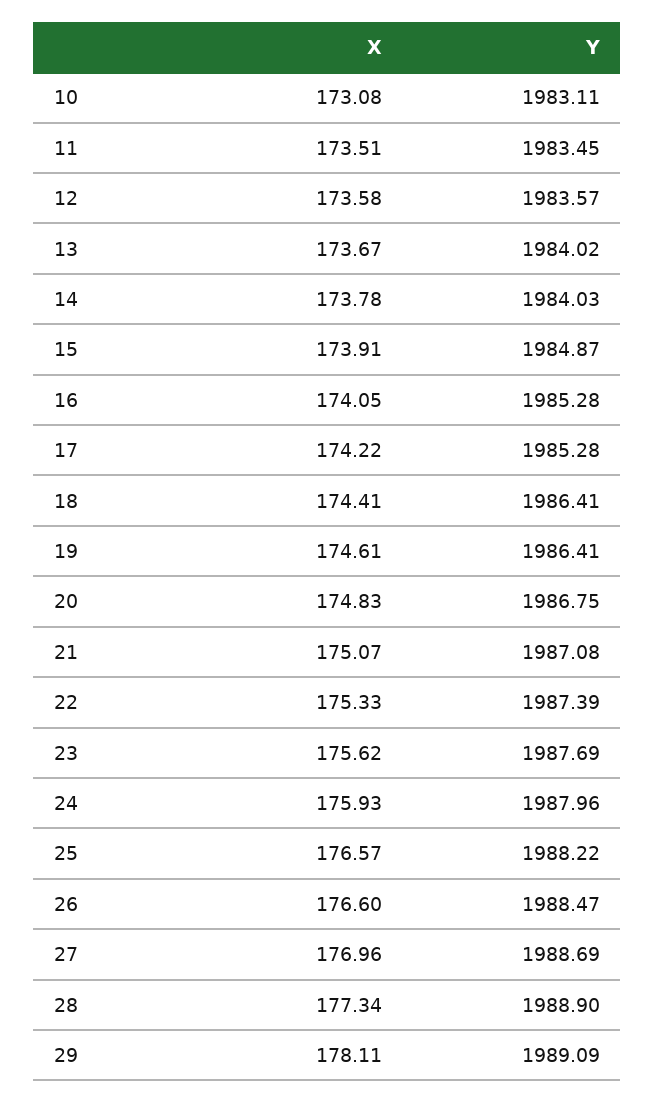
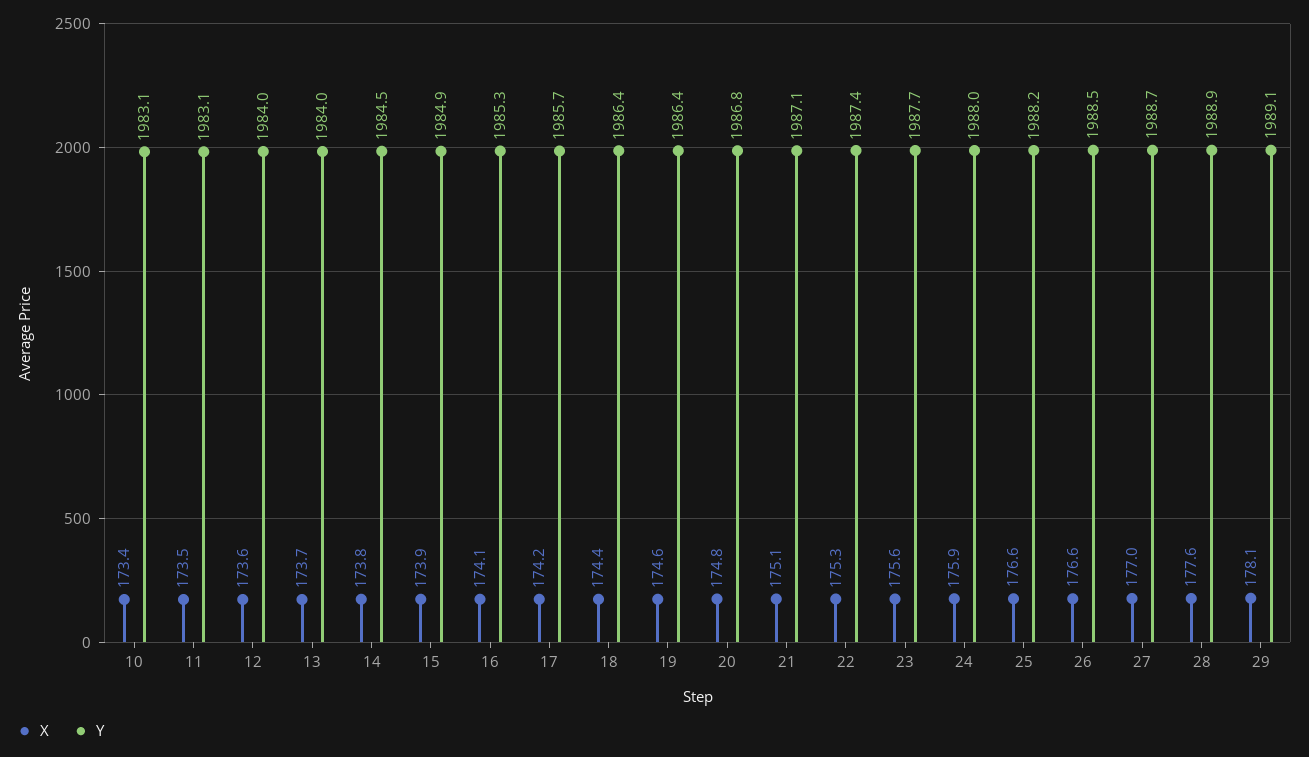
X, 10: 173.08 -> 173.4
Y, 11: 1983.45 -> 1983.1
Y, 12: 1983.57 -> 1984
Y, 14: 1984.03 -> 1984.5
Y, 17: 1985.28 -> 1985.7
X, 28: 177.34 -> 177.6

